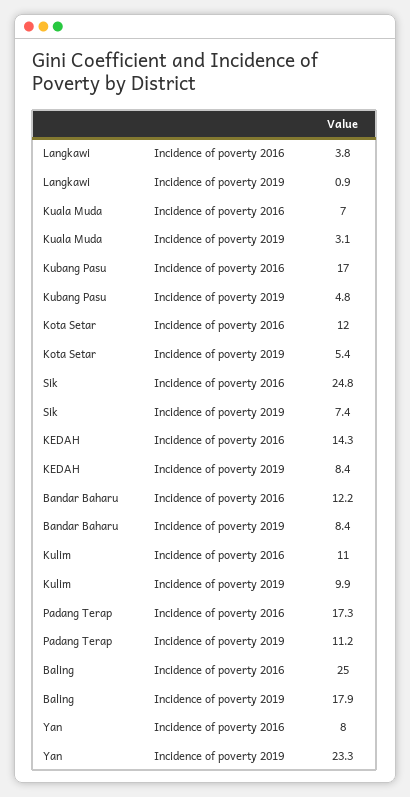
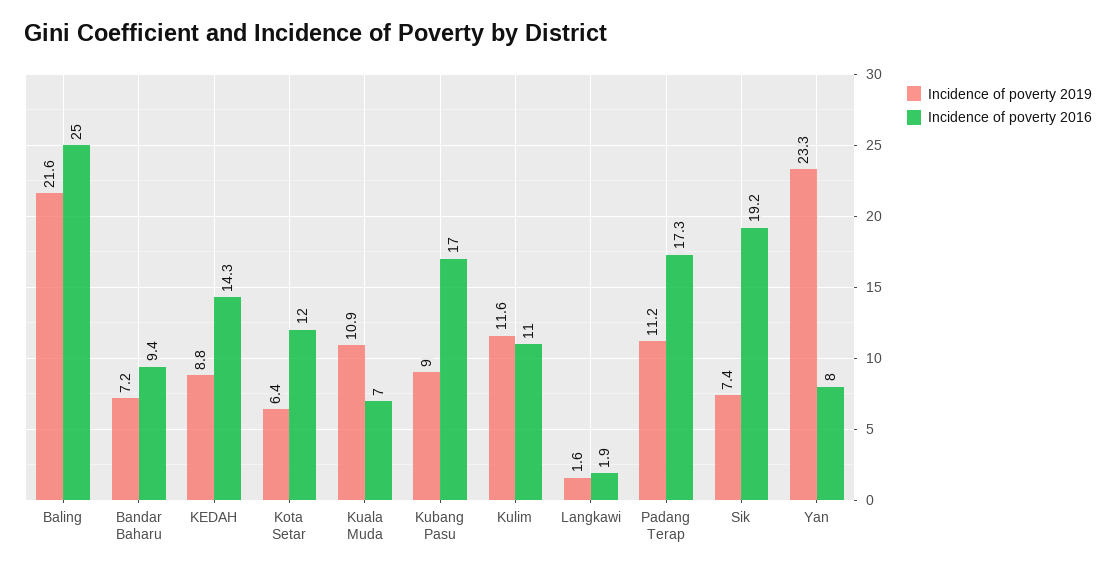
Incidence of poverty 2016, Langkawi: 3.8 -> 1.9
Incidence of poverty 2019, Langkawi: 0.9 -> 1.6
Incidence of poverty 2019, Kuala Muda: 3.1 -> 10.9
Incidence of poverty 2019, Kubang Pasu: 4.8 -> 9
Incidence of poverty 2019, Kota Setar: 5.4 -> 6.4
Incidence of poverty 2016, Sik: 24.8 -> 19.2
Incidence of poverty 2019, KEDAH: 8.4 -> 8.8
Incidence of poverty 2016, Bandar Baharu: 12.2 -> 9.4
Incidence of poverty 2019, Bandar Baharu: 8.4 -> 7.2
Incidence of poverty 2019, Kulim: 9.9 -> 11.6
Incidence of poverty 2019, Baling: 17.9 -> 21.6

